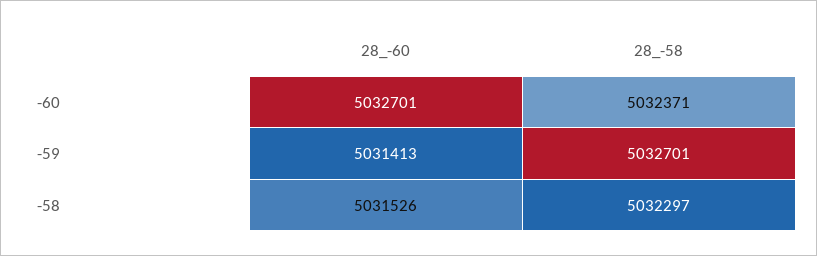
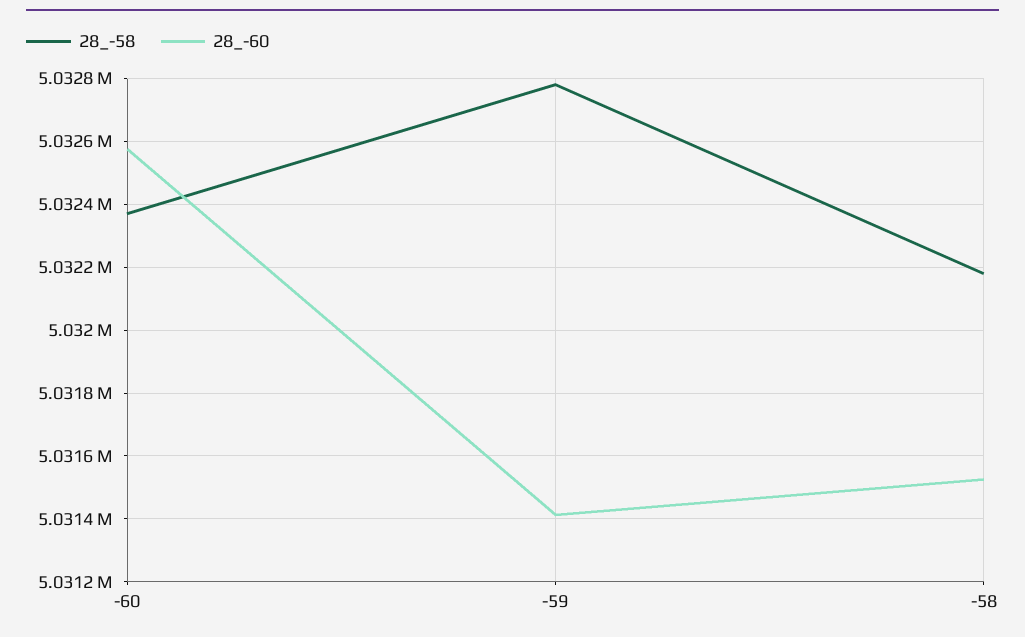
28_-60, -60: 5032701 -> 5032580
28_-58, -59: 5032701 -> 5032780
28_-58, -58: 5032297 -> 5032180

